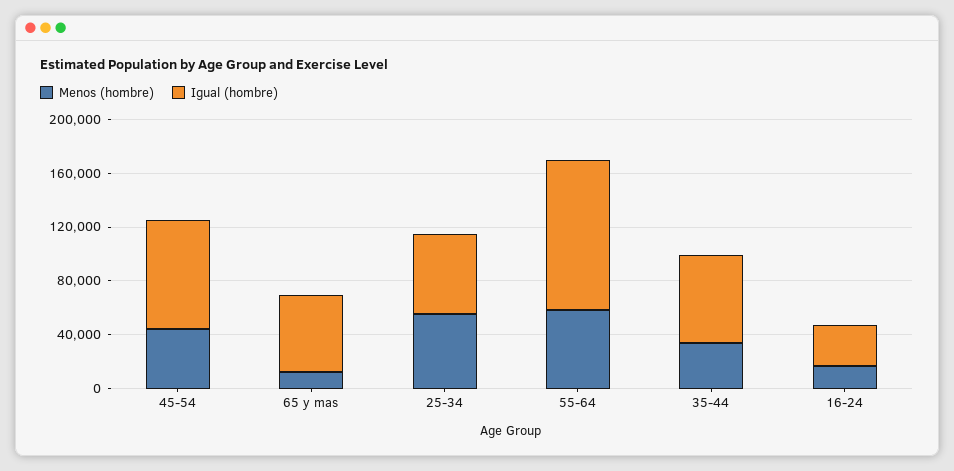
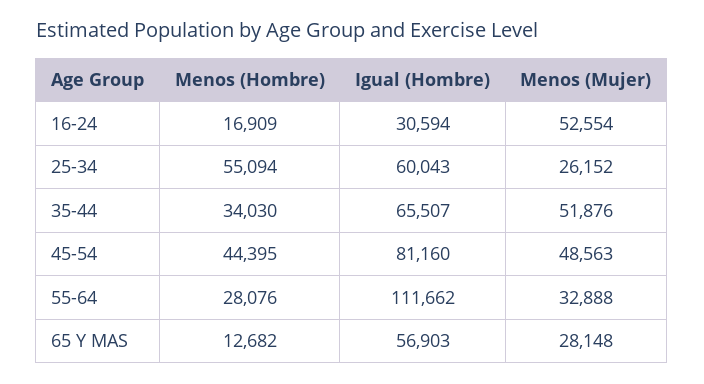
Menos (hombre), 55-64: 60000 -> 28076
Menos (Mujer), 16-24: none -> 52554
Menos (Mujer), 25-34: none -> 26152
Menos (Mujer), 35-44: none -> 51876
Menos (Mujer), 45-54: none -> 48563
Menos (Mujer), 55-64: none -> 32888
Menos (Mujer), 65 y mas: none -> 28148

